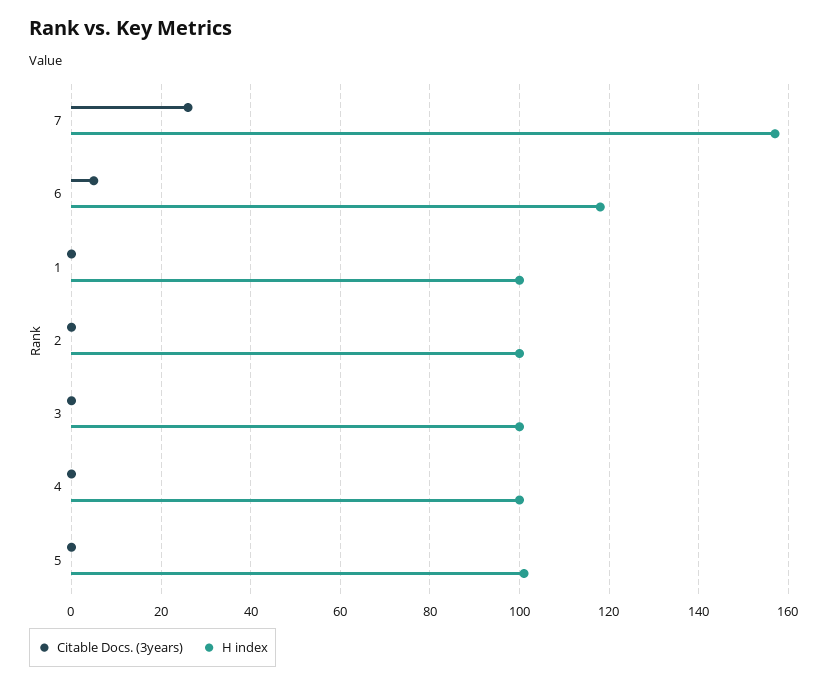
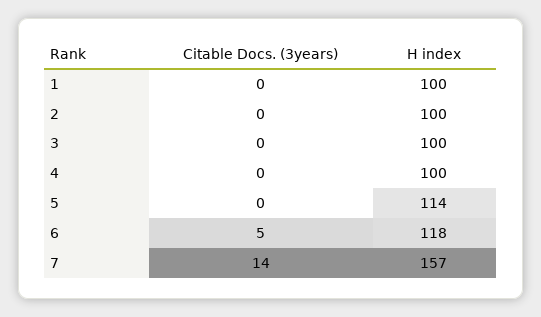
Citable Docs. (3years), 7: 25 -> 14
H index, 5: 100 -> 114

